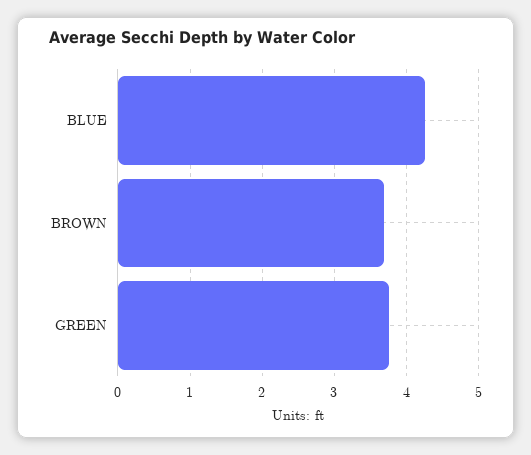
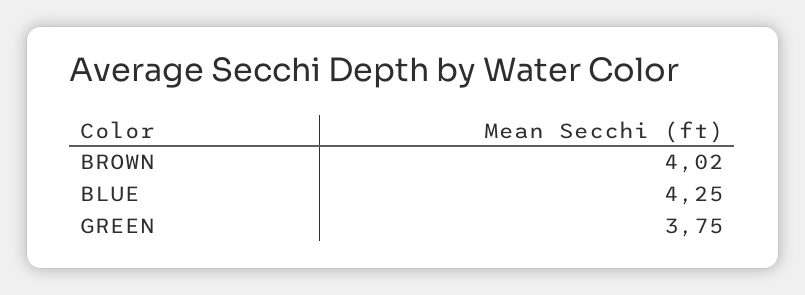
BROWN: 3.7 -> 4.02

